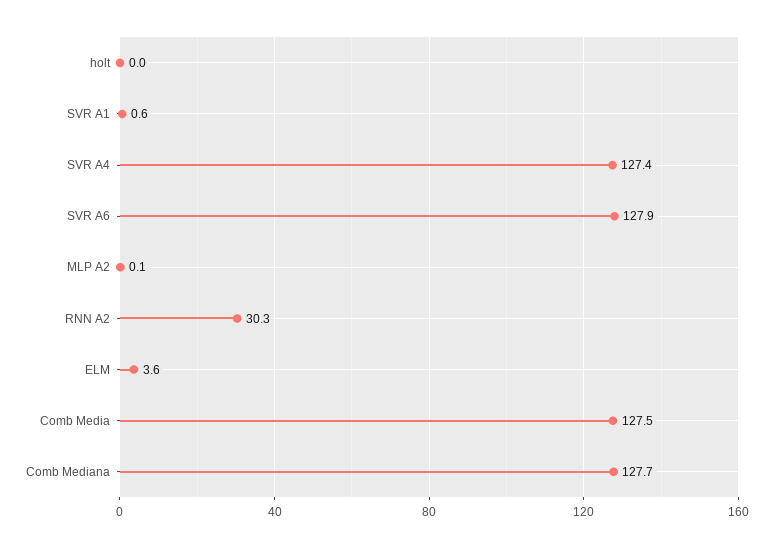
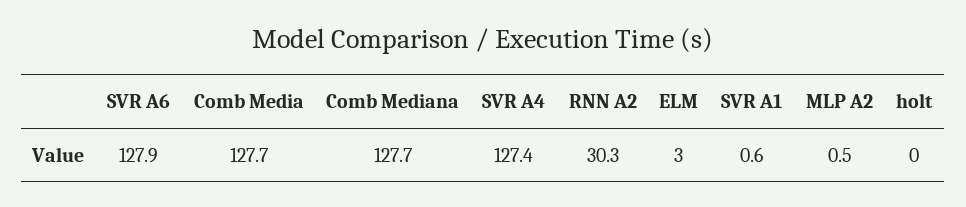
MLP A2: 0.1 -> 0.5
ELM: 3.6 -> 3
Comb Media: 127.5 -> 127.7

